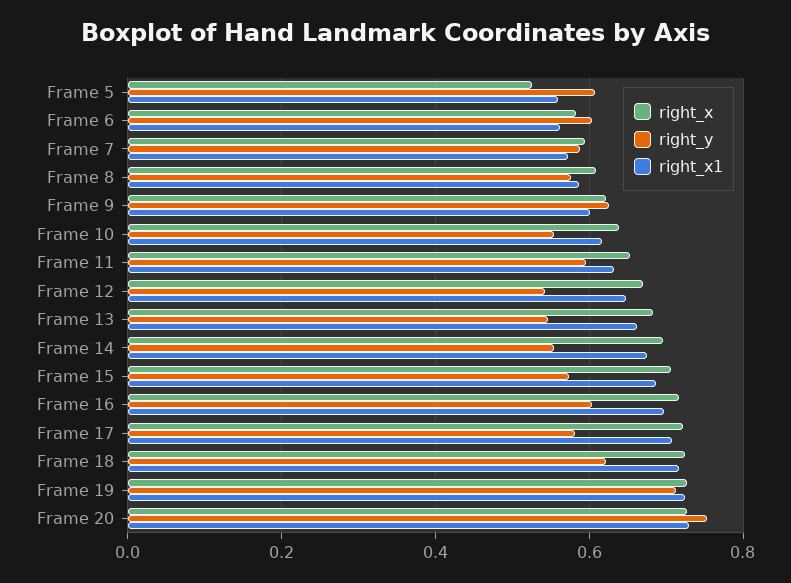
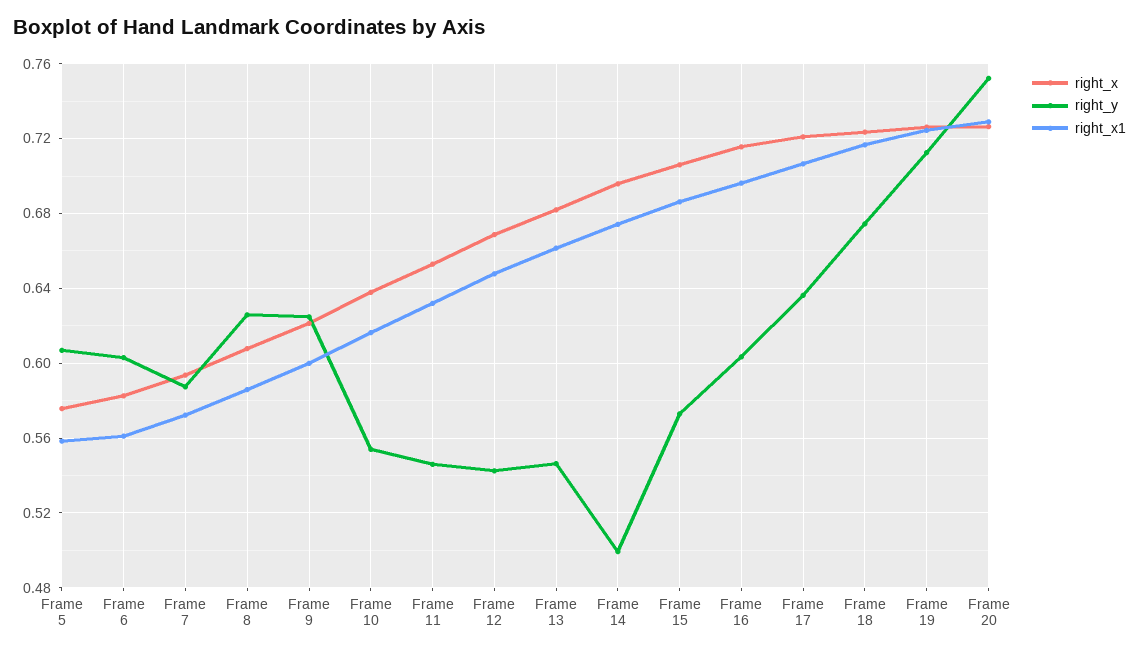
right_x, Frame 5: 0.52 -> 0.575
right_y, Frame 8: 0.58 -> 0.625
right_y, Frame 11: 0.6 -> 0.545
right_y, Frame 14: 0.56 -> 0.5
right_y, Frame 17: 0.58 -> 0.635
right_y, Frame 18: 0.62 -> 0.675

